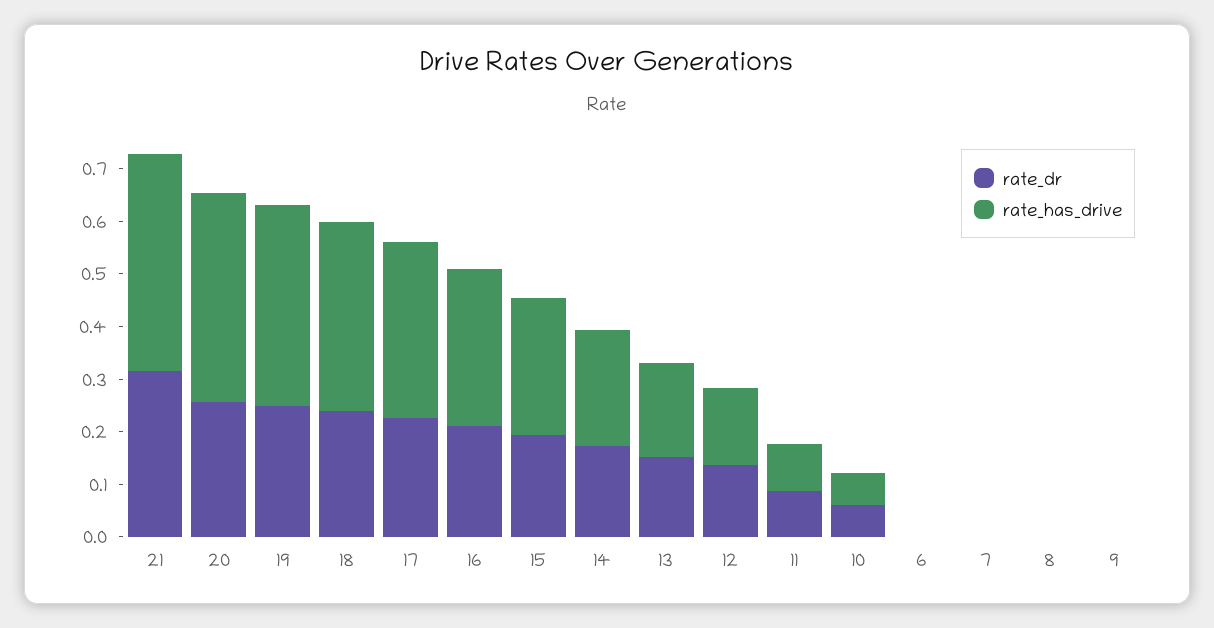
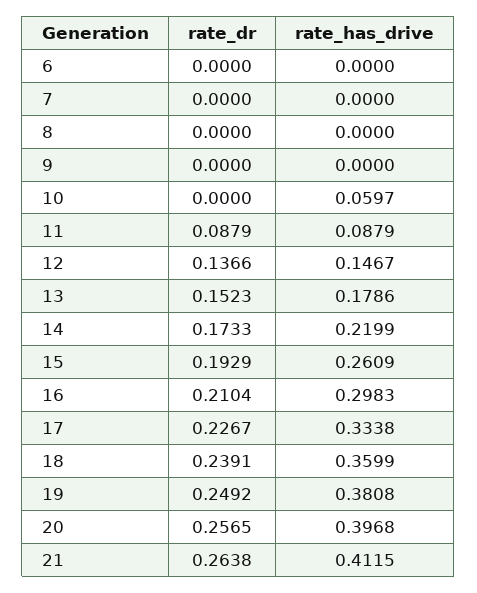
rate_dr, 21: 0.32 -> 0.2638
rate_dr, 10: 0.06 -> 0

